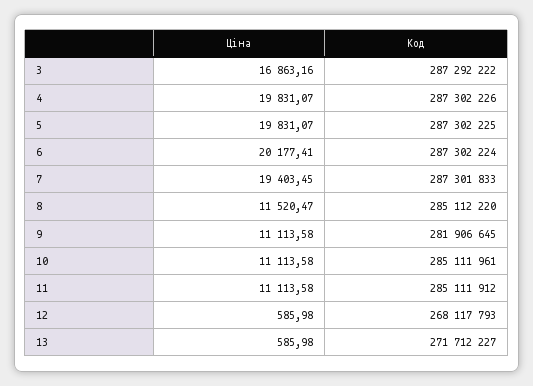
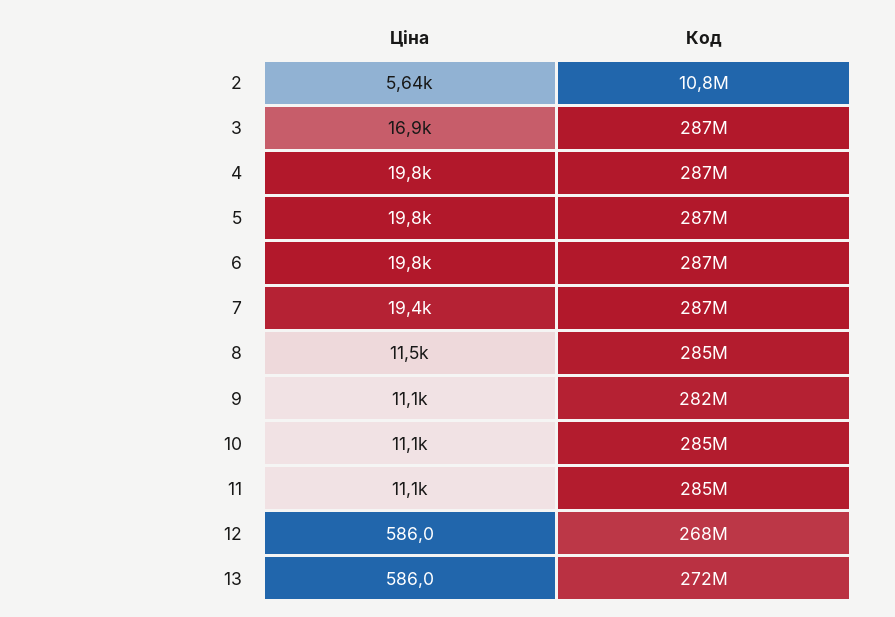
Ціна, 6: 20177.41 -> 19800
Ціна, 2: none -> 5640
Код, 2: none -> 10800000

